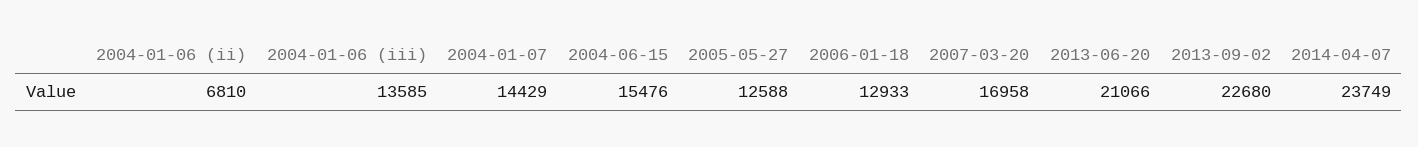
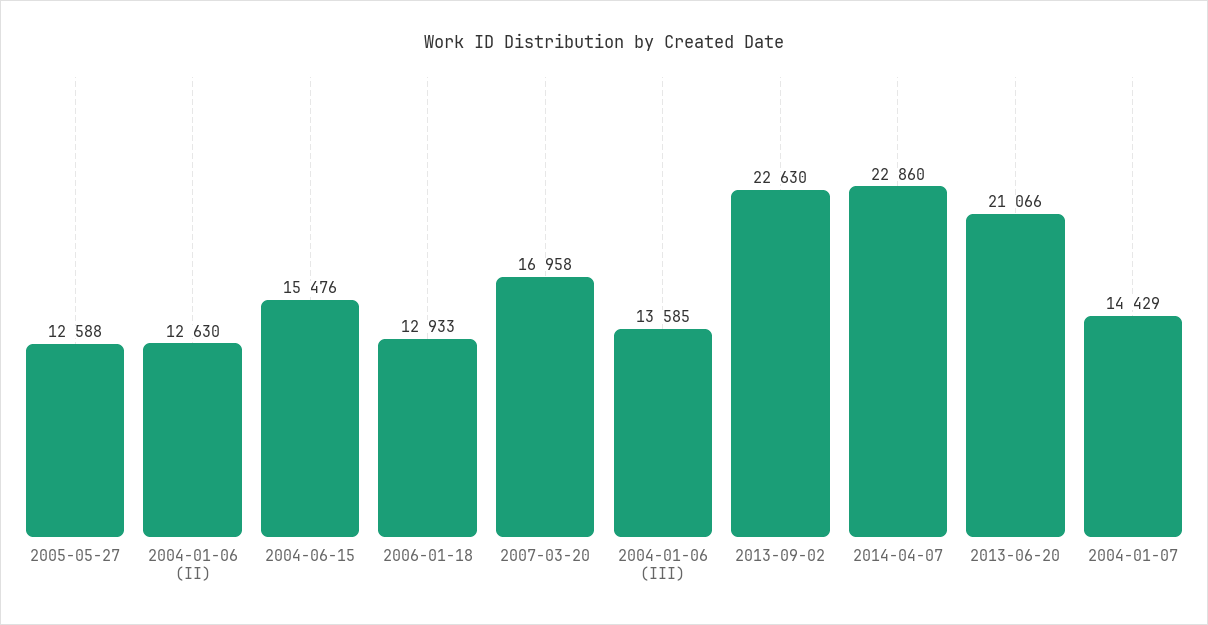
2004-01-06 (ii): 6810 -> 12630
2013-09-02: 22680 -> 22630
2014-04-07: 23749 -> 22860

